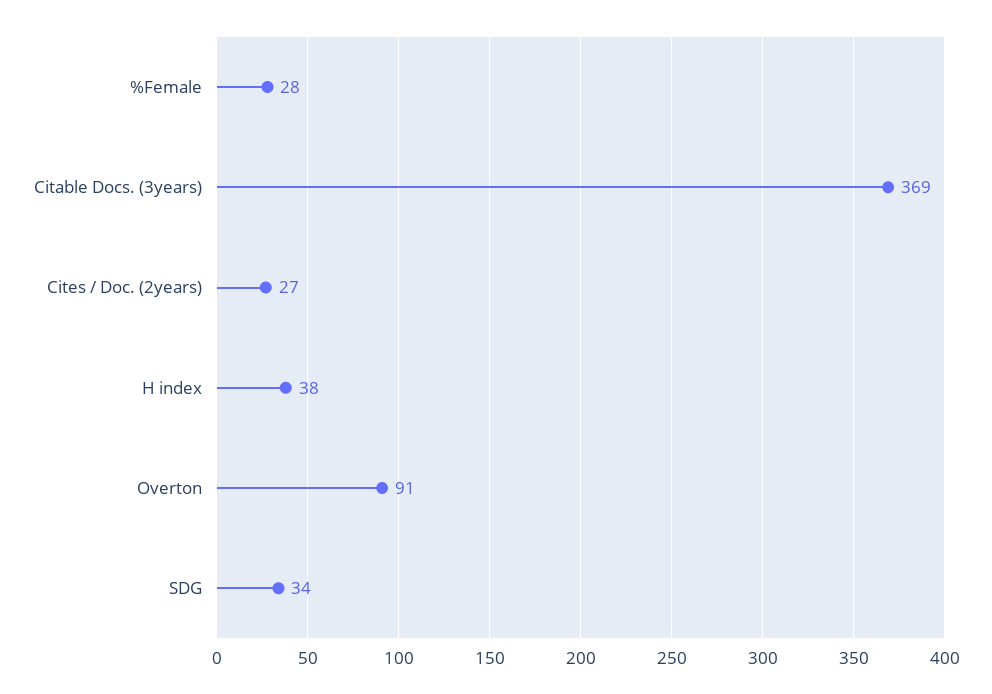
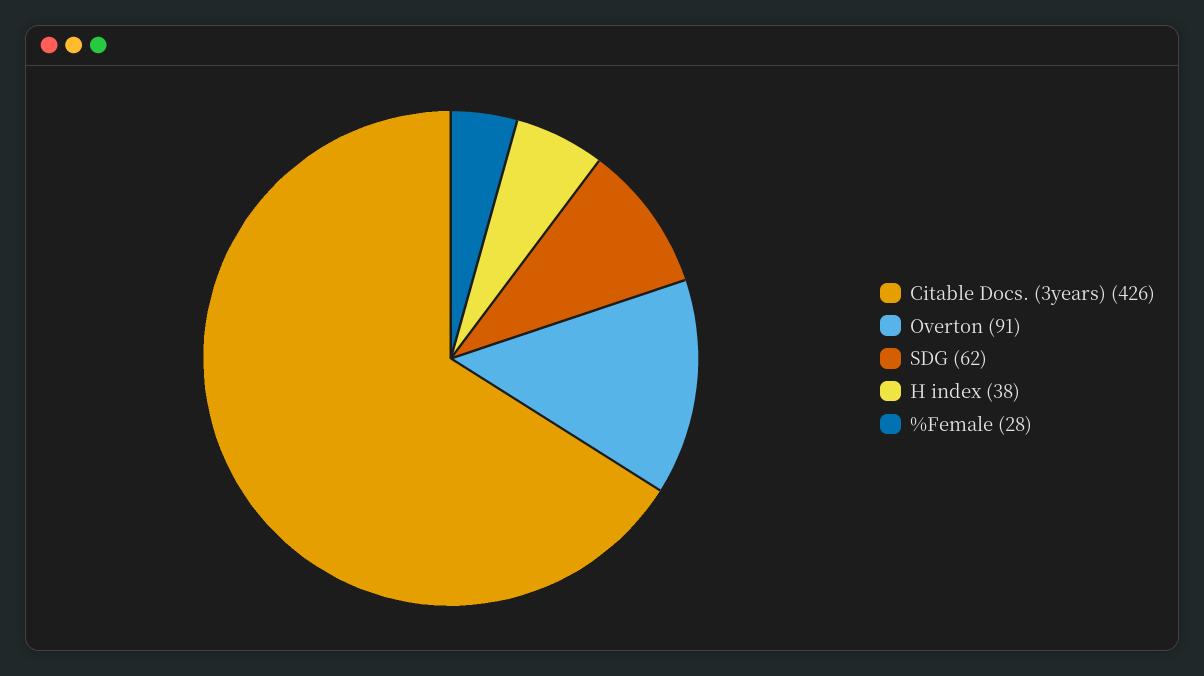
Citable Docs. (3years): 369 -> 426
Cites / Doc. (2years): 27 -> none
SDG: 34 -> 62

